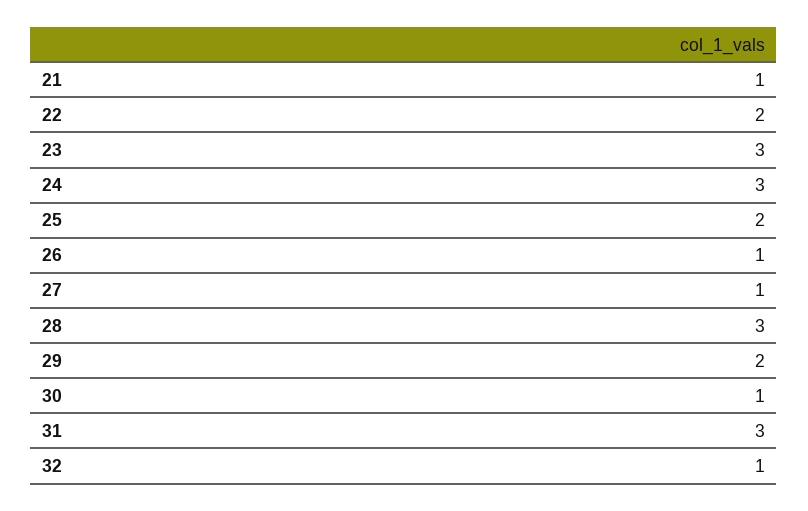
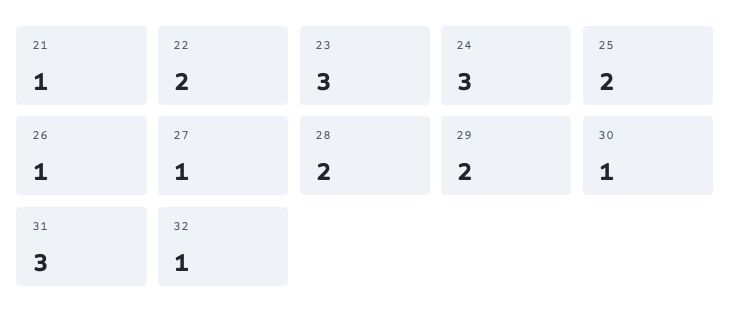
28: 3 -> 2

